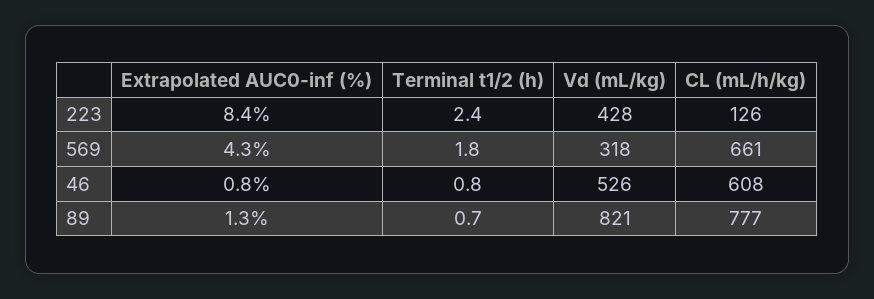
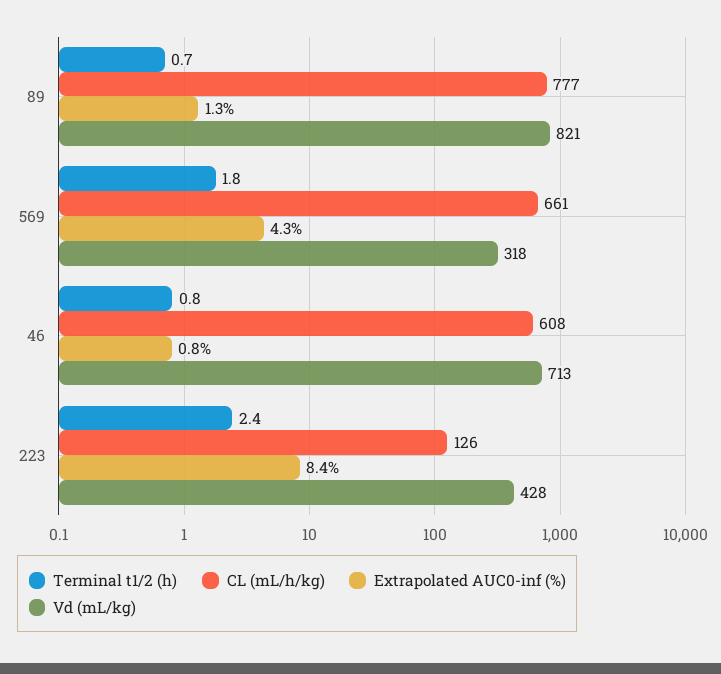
Vd (mL/kg), 46: 526 -> 713

